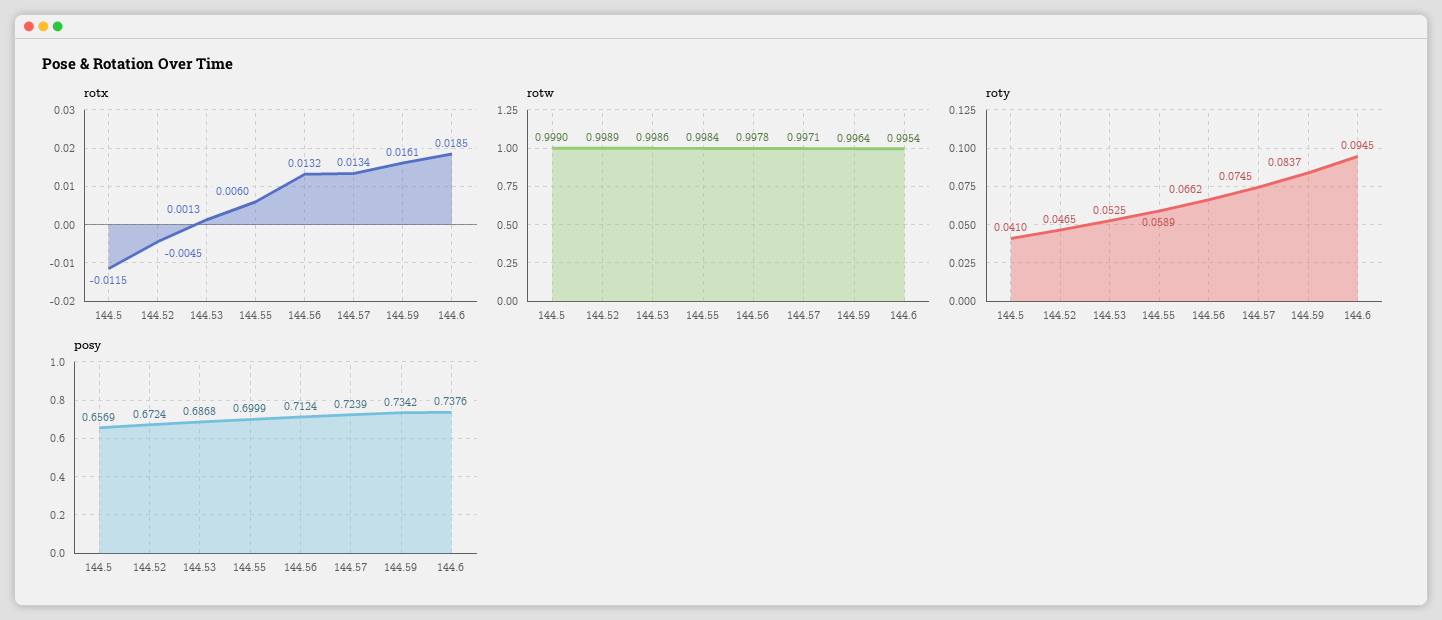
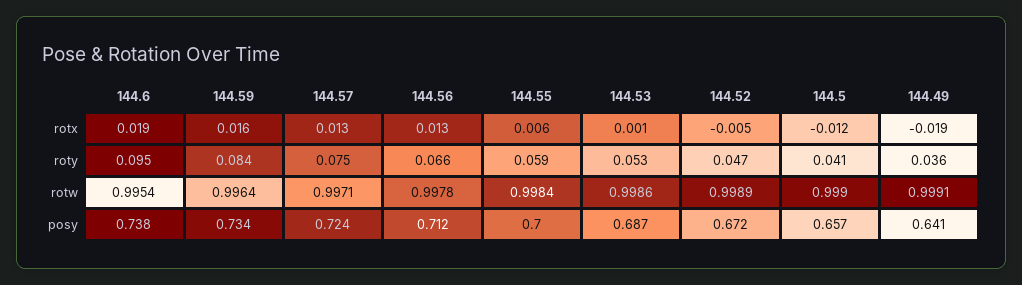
rotx, 144.49: none -> -0.019
roty, 144.49: none -> 0.036
rotw, 144.49: none -> 0.9991
posy, 144.49: none -> 0.641

